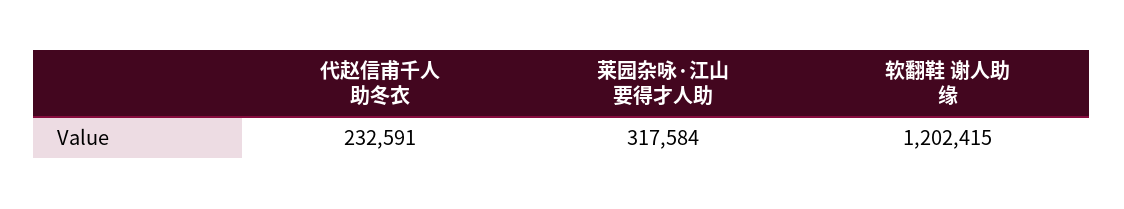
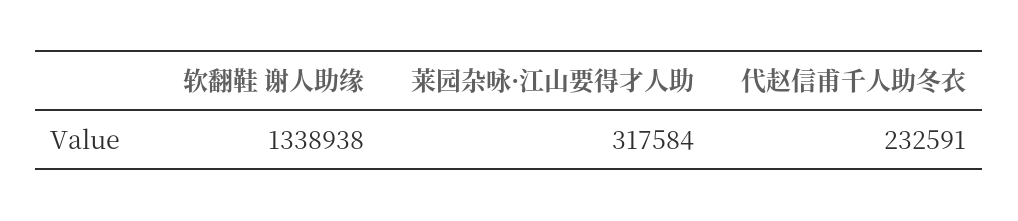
软翻鞋 谢人助缘: 1202415 -> 1338938

